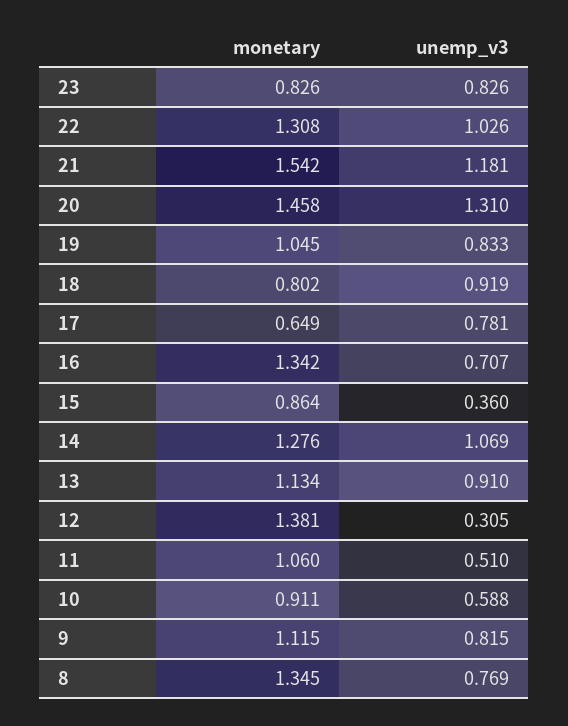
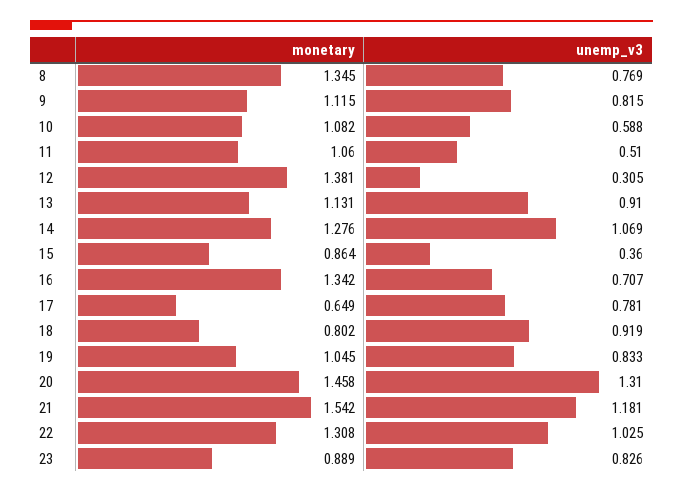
monetary, 23: 0.826 -> 0.889
unemp_v3, 22: 1.026 -> 1.025
monetary, 13: 1.134 -> 1.131
monetary, 10: 0.911 -> 1.082

